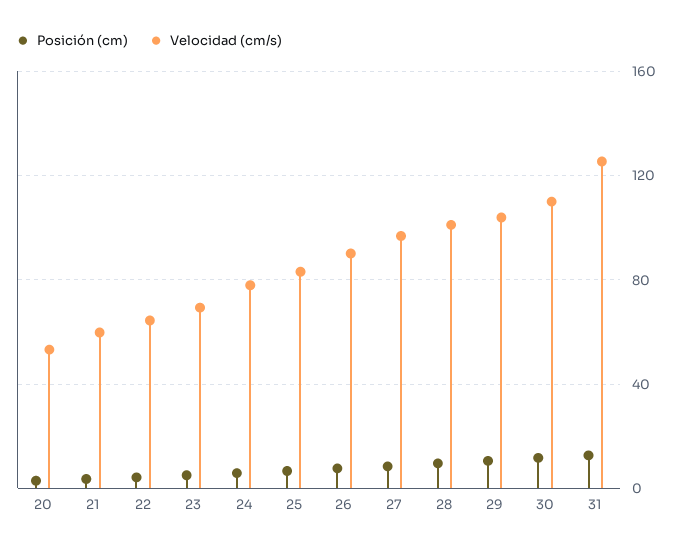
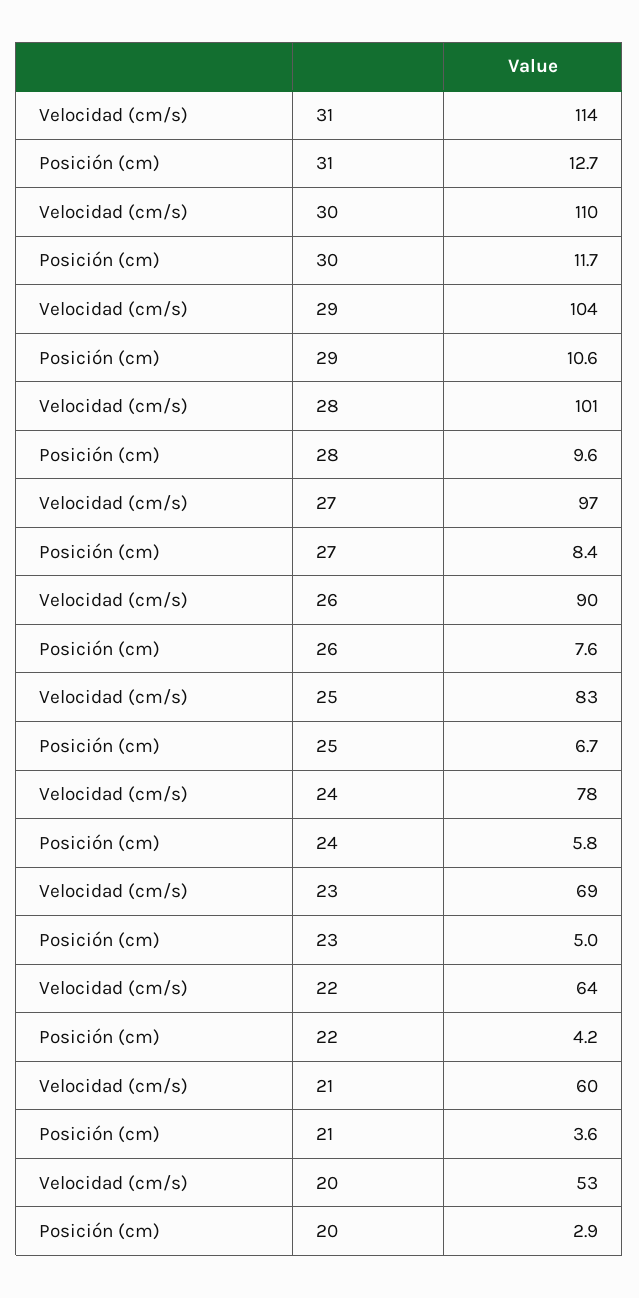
Velocidad (cm/s), 31: 125 -> 114

